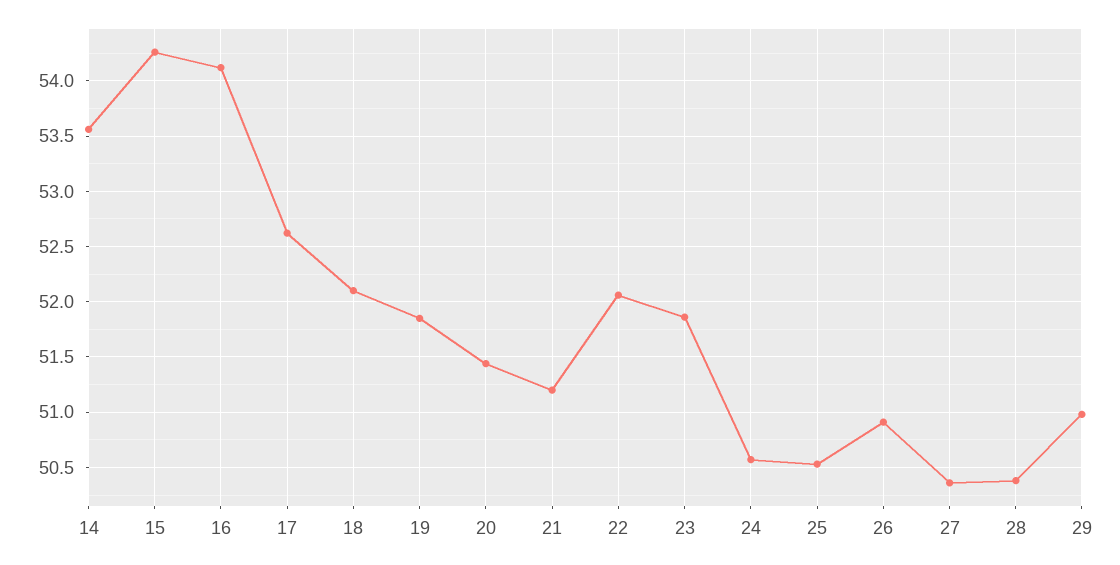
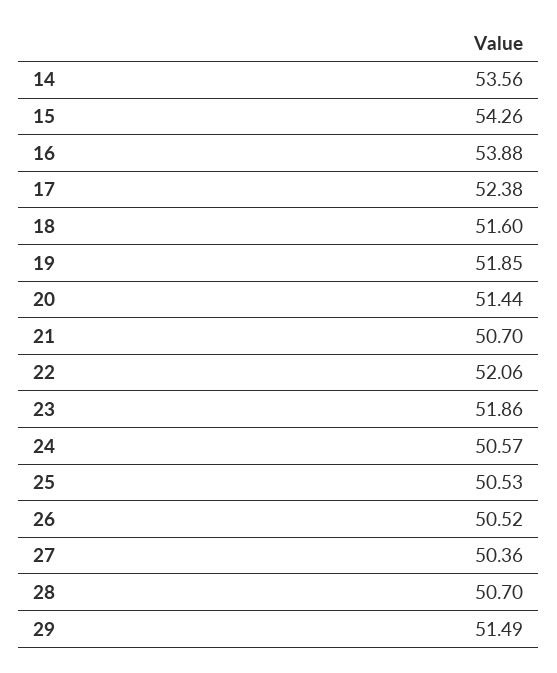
16: 54.1 -> 53.88
17: 52.6 -> 52.38
18: 52.1 -> 51.6
21: 51.2 -> 50.7
26: 50.9 -> 50.52
28: 50.4 -> 50.7
29: 51 -> 51.49

